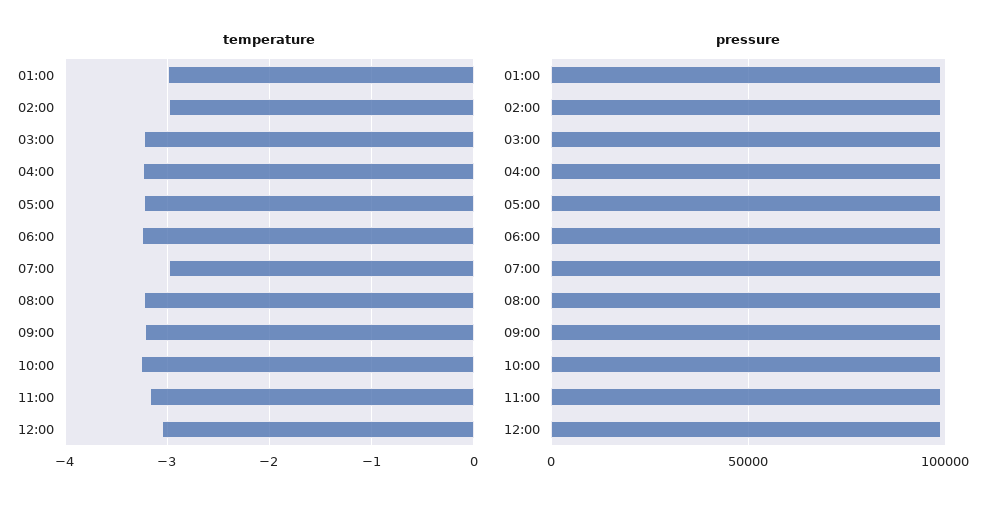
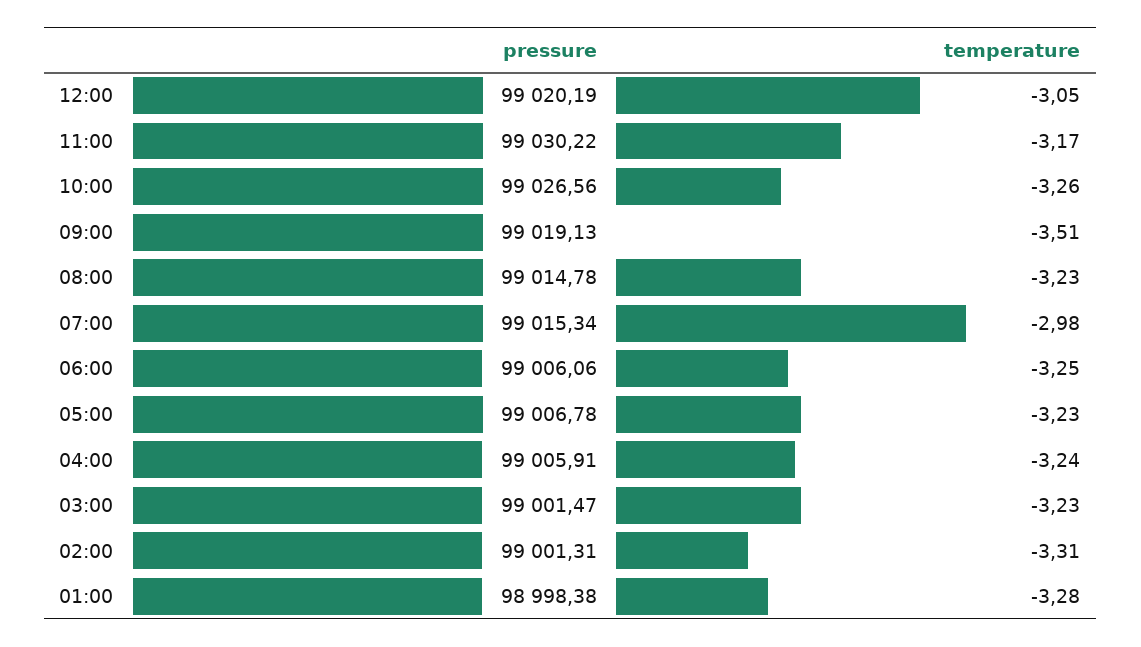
temperature, 01:00: -3 -> -3.28
temperature, 02:00: -3 -> -3.31
temperature, 09:00: -3.2 -> -3.51

